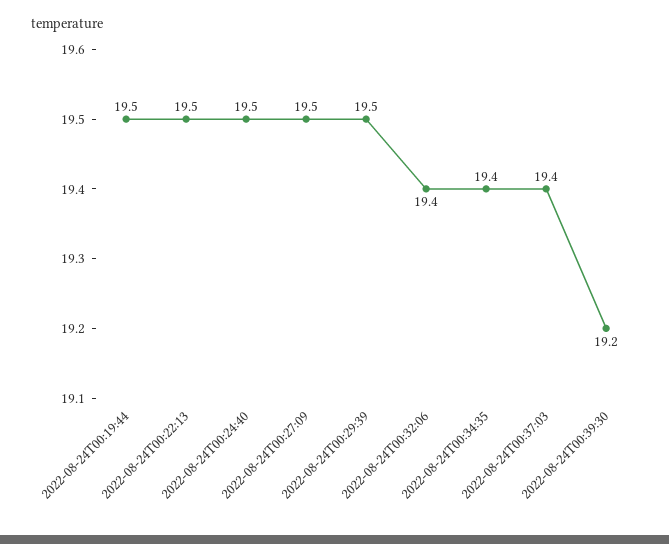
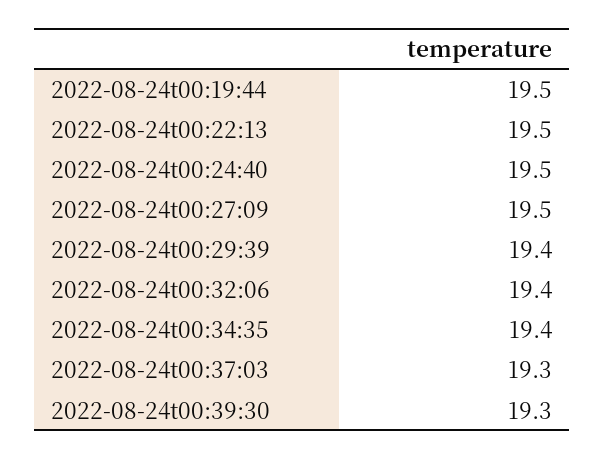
2022-08-24T00:29:39: 19.5 -> 19.4
2022-08-24T00:37:03: 19.4 -> 19.3
2022-08-24T00:39:30: 19.2 -> 19.3

